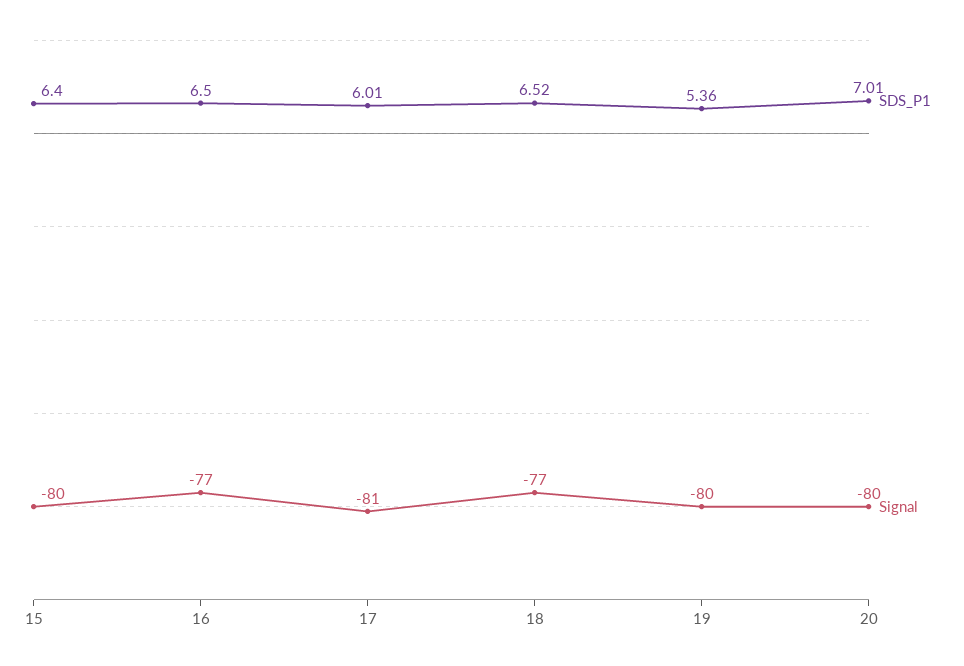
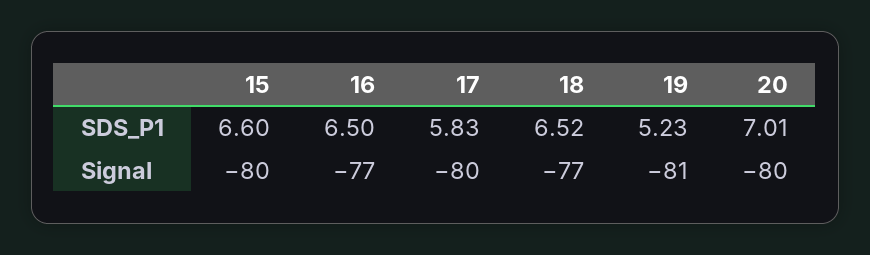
SDS_P1, 15: 6.4 -> 6.6
SDS_P1, 17: 6.01 -> 5.83
Signal, 17: -81 -> -80
SDS_P1, 19: 5.36 -> 5.23
Signal, 19: -80 -> -81

